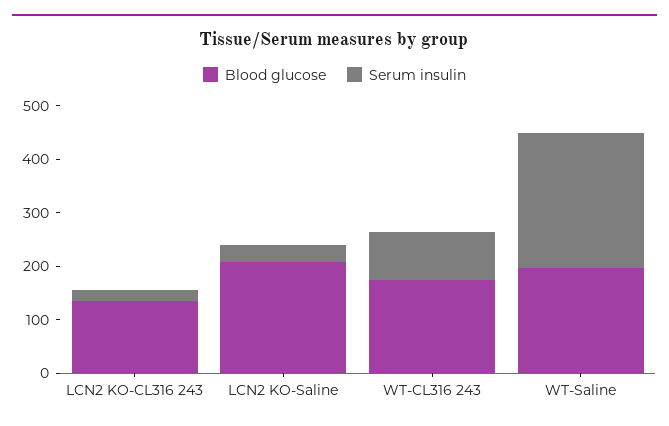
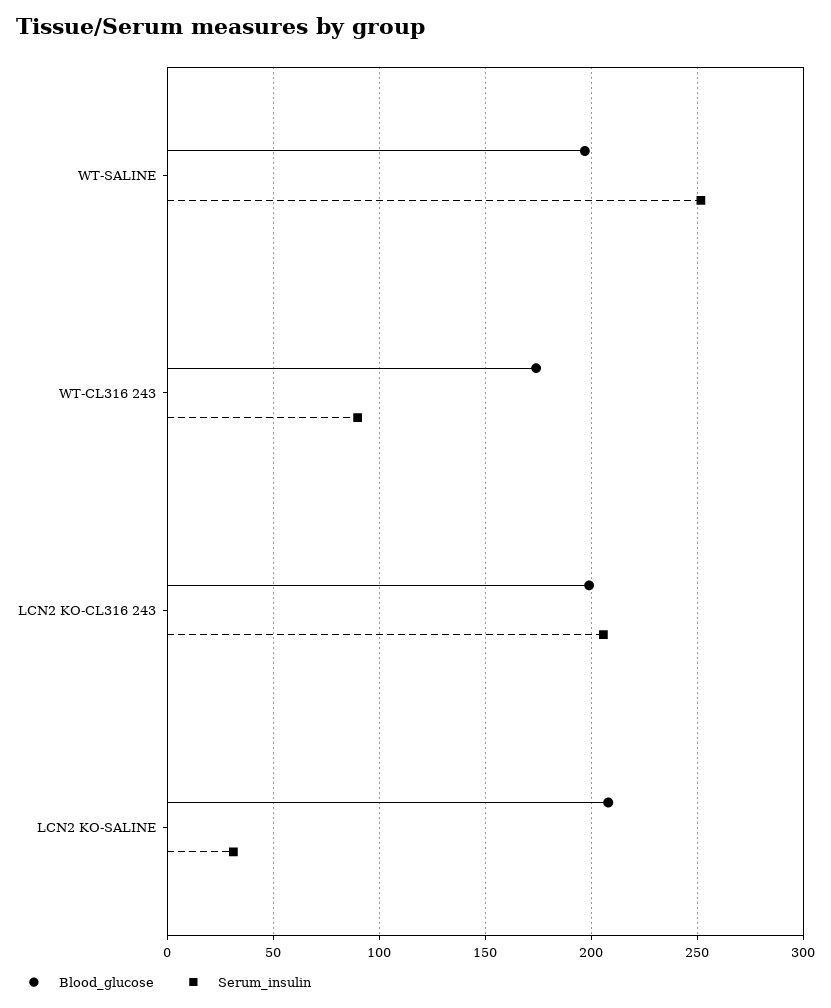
Blood glucose, LCN2 KO-CL316 243: 140 -> 200
Serum insulin, LCN2 KO-CL316 243: 20 -> 205

